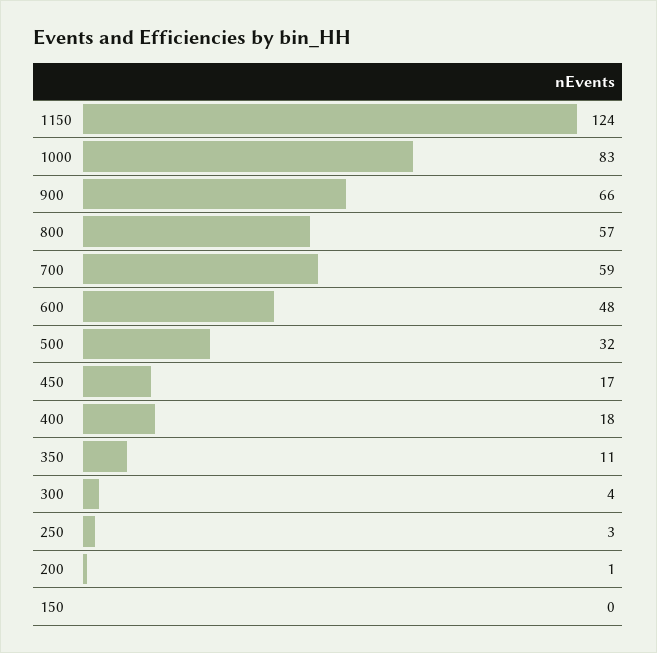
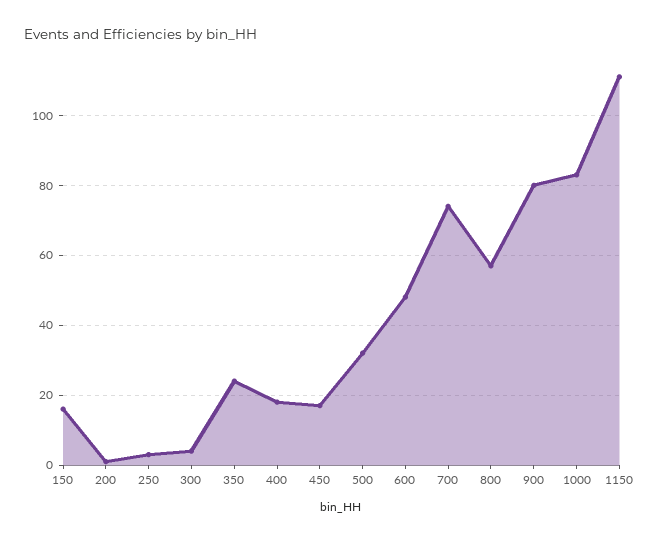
1150: 124 -> 110
900: 66 -> 80
700: 59 -> 75
350: 11 -> 25
150: 0 -> 15

